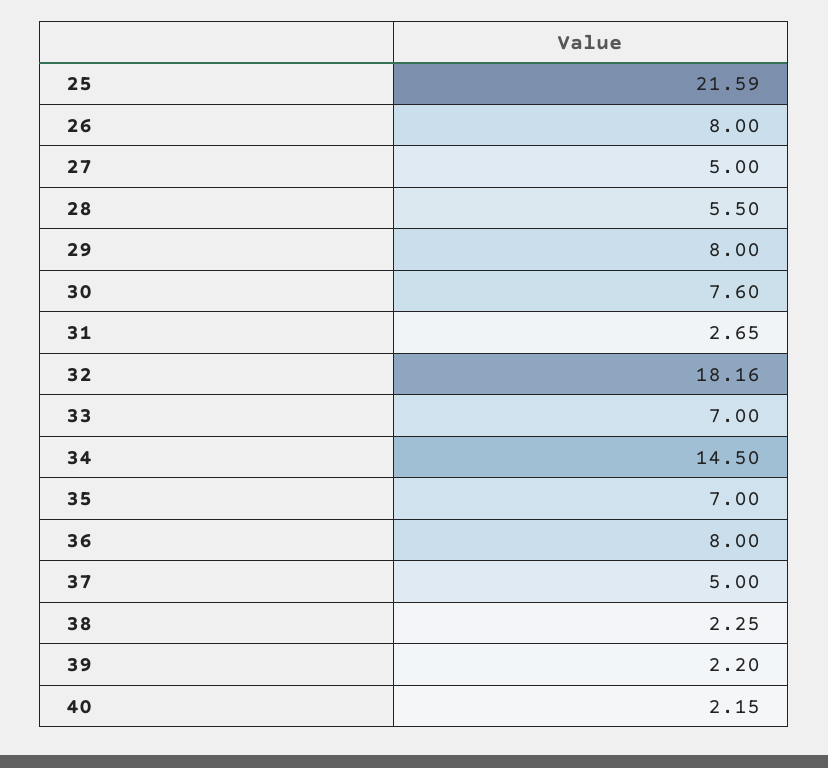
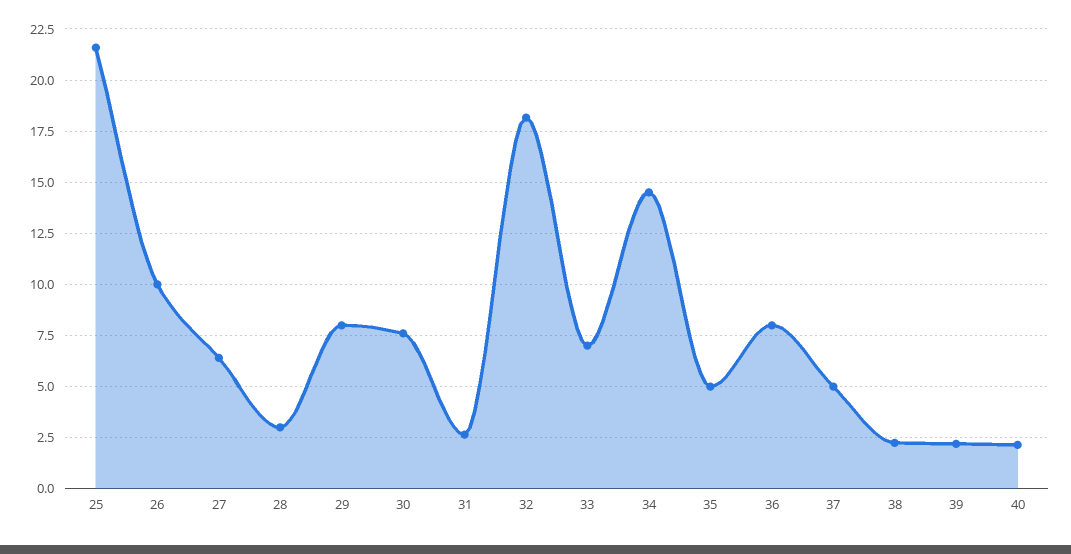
26: 8 -> 10
27: 5 -> 6.5
28: 5.5 -> 3
35: 7 -> 5

